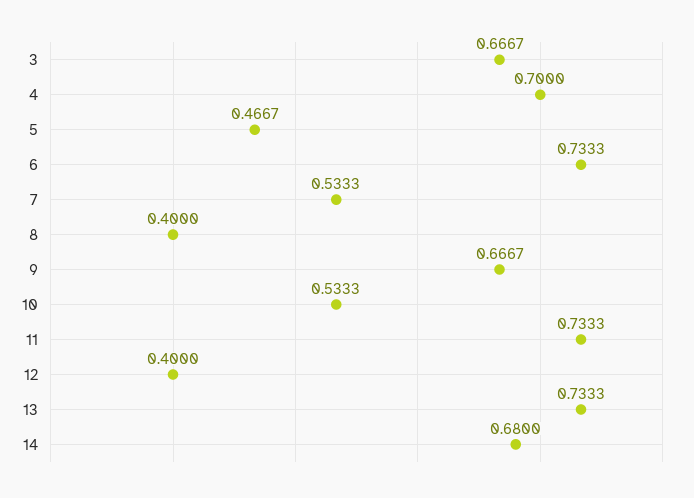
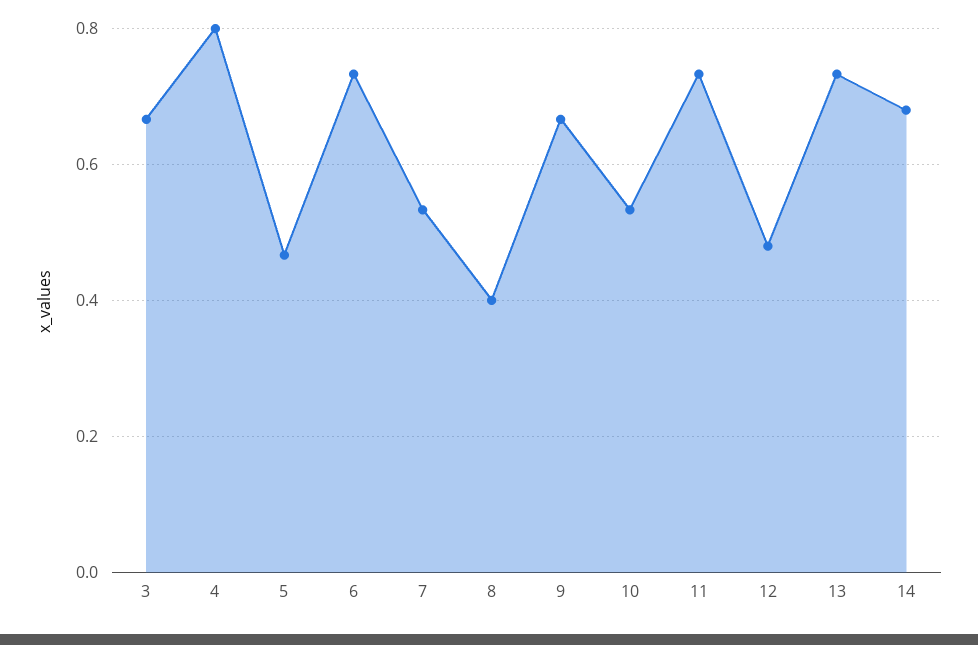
4: 0.7 -> 0.8
12: 0.4 -> 0.48

